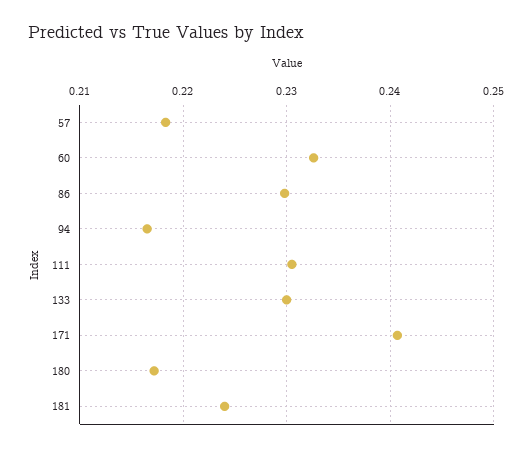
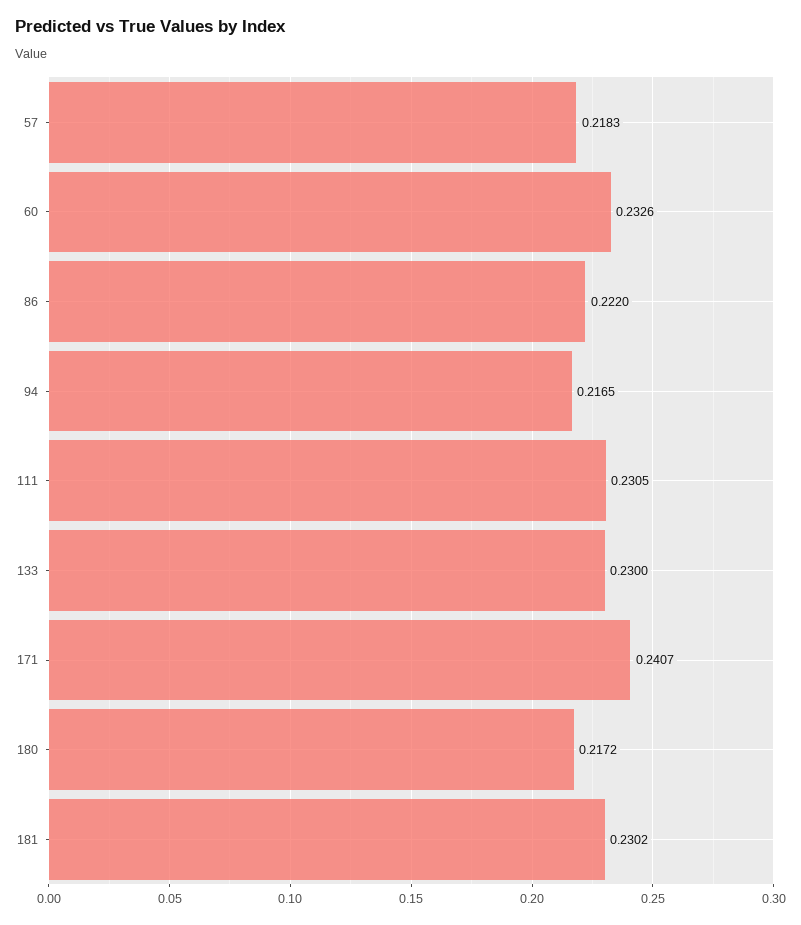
86: 0.23 -> 0.222
181: 0.224 -> 0.2302

